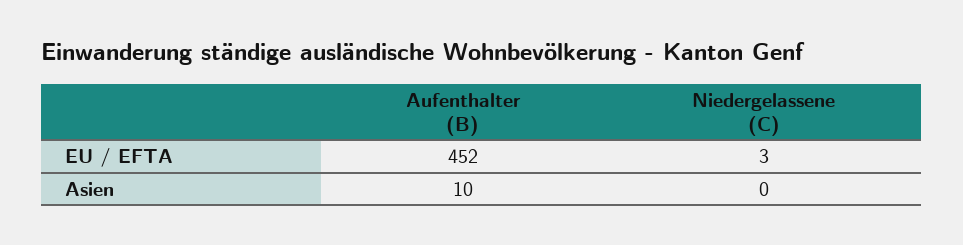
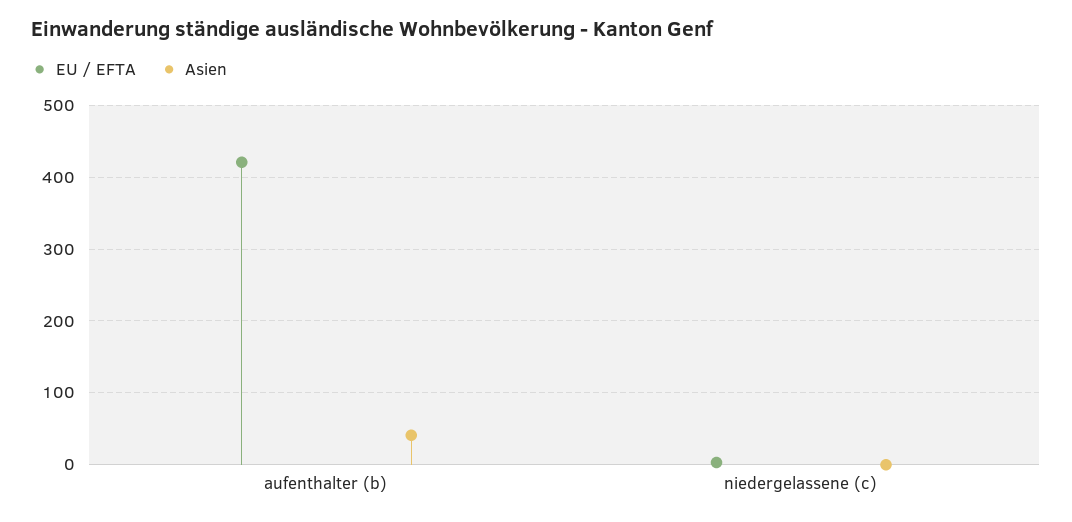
EU / EFTA, Aufenthalter (B): 452 -> 420
Asien, Aufenthalter (B): 10 -> 40

